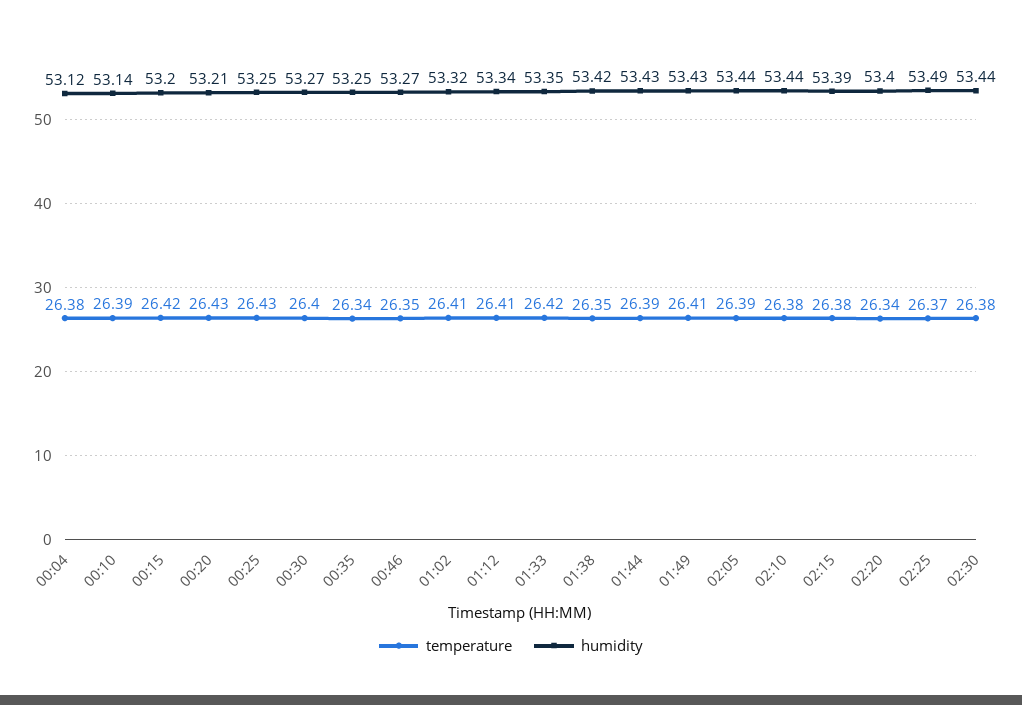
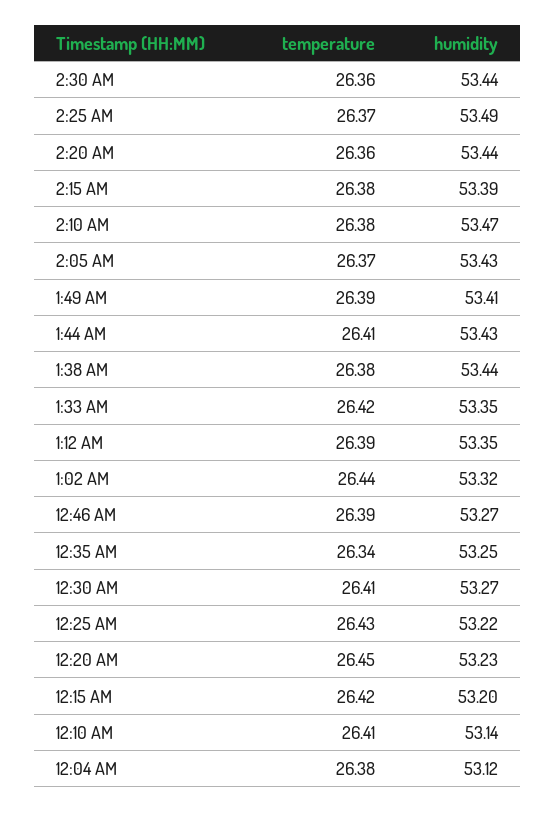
temperature, 00:10: 26.39 -> 26.41
temperature, 00:20: 26.43 -> 26.45
humidity, 00:20: 53.21 -> 53.23
humidity, 00:25: 53.25 -> 53.22
temperature, 00:30: 26.4 -> 26.41
temperature, 00:46: 26.35 -> 26.39
temperature, 01:02: 26.41 -> 26.44
temperature, 01:12: 26.41 -> 26.39
humidity, 01:12: 53.34 -> 53.35
temperature, 01:38: 26.35 -> 26.38
humidity, 01:38: 53.42 -> 53.44
temperature, 01:44: 26.39 -> 26.41
temperature, 01:49: 26.41 -> 26.39
humidity, 01:49: 53.43 -> 53.41
temperature, 02:05: 26.39 -> 26.37
humidity, 02:05: 53.44 -> 53.43
humidity, 02:10: 53.44 -> 53.47
temperature, 02:20: 26.34 -> 26.36
humidity, 02:20: 53.4 -> 53.44
temperature, 02:30: 26.38 -> 26.36

